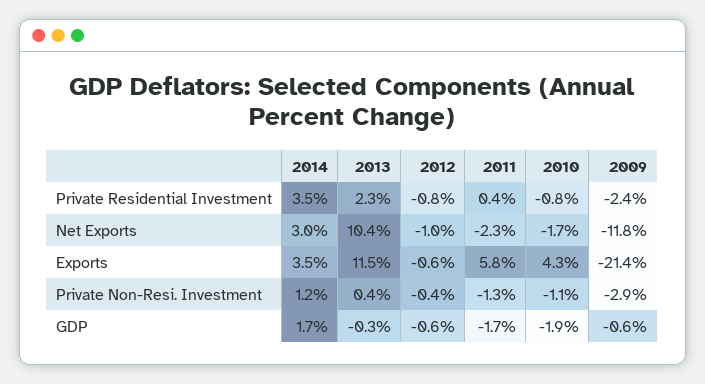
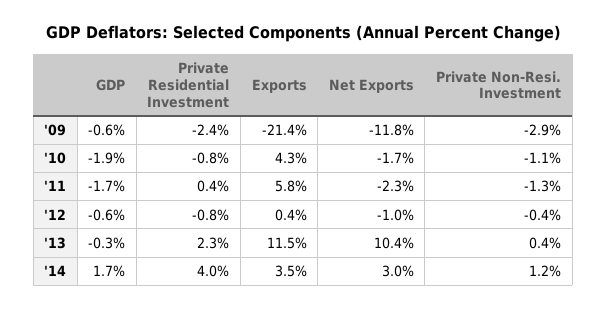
2014, Private Residential Investment: 3.5 -> 4
2012, Exports: -0.6 -> 0.4

